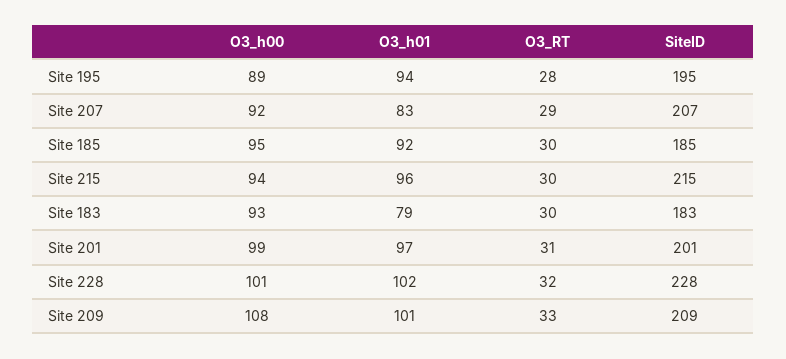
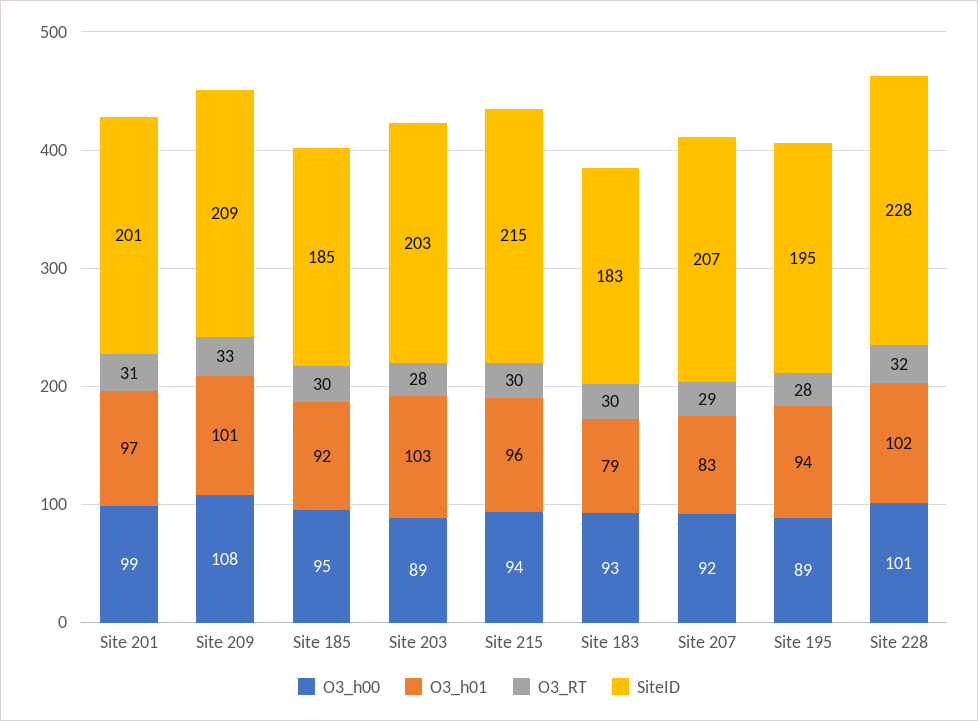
O3_h00, Site 203: none -> 89
O3_h01, Site 203: none -> 103
O3_RT, Site 203: none -> 28
SiteID, Site 203: none -> 203

